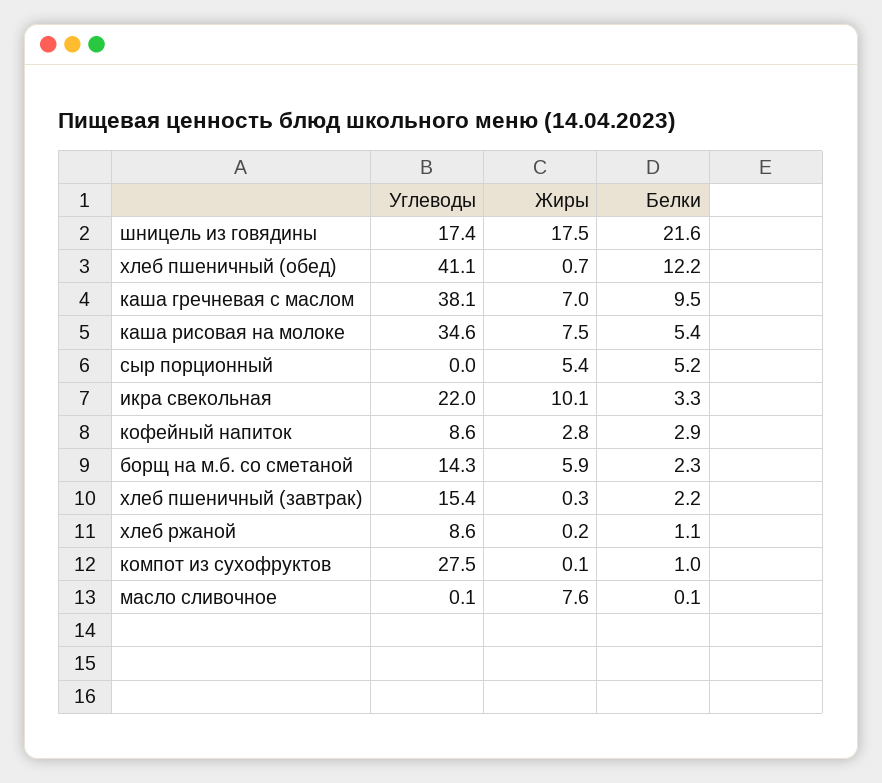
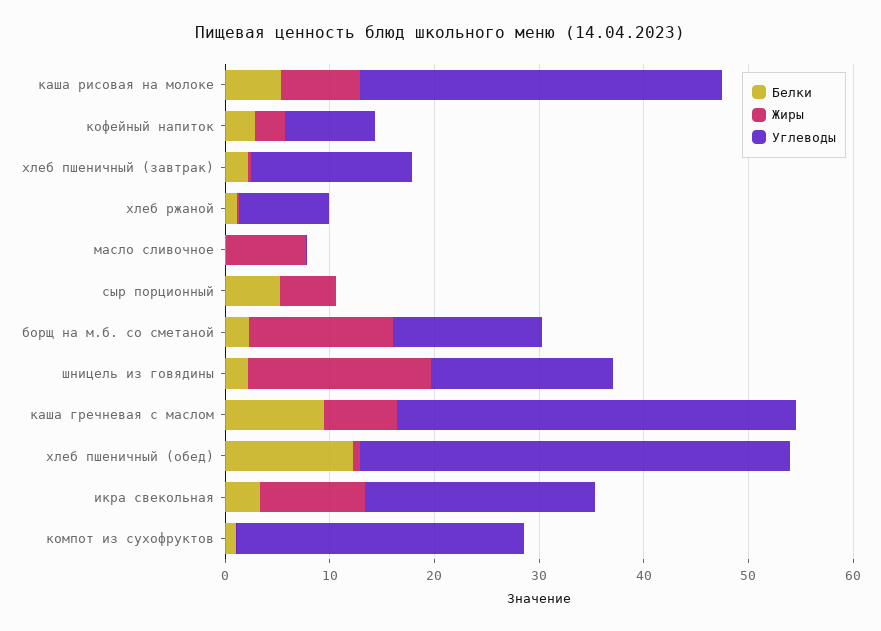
Белки, шницель из говядины: 21.6 -> 2
Жиры, борщ на м.б. со сметаной: 5.9 -> 14

